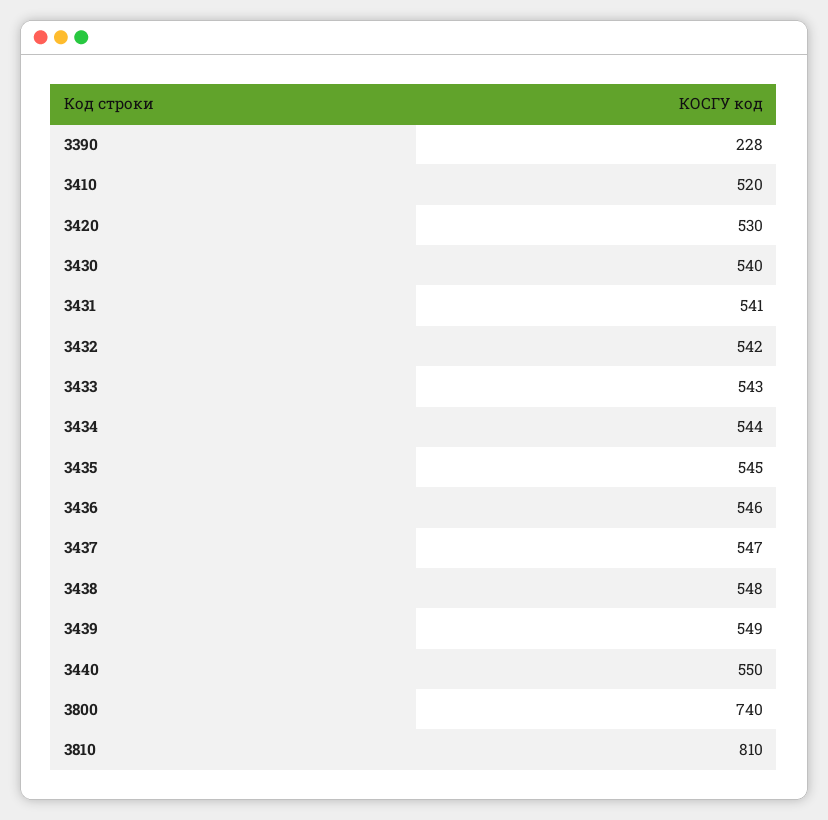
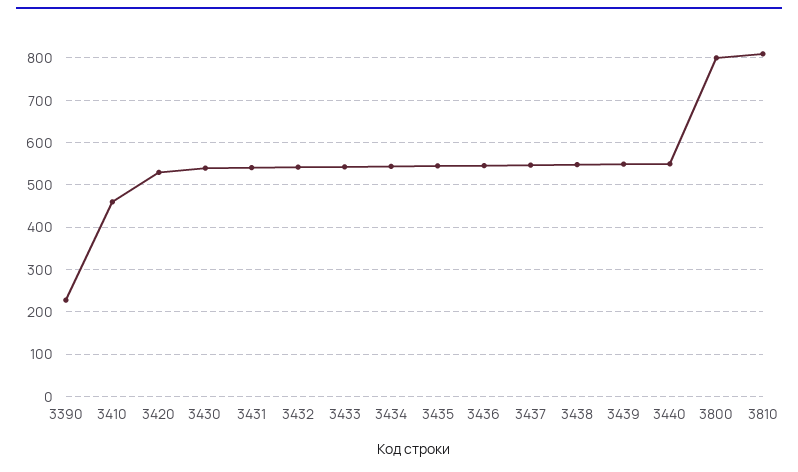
3410: 520 -> 460
3800: 740 -> 800

